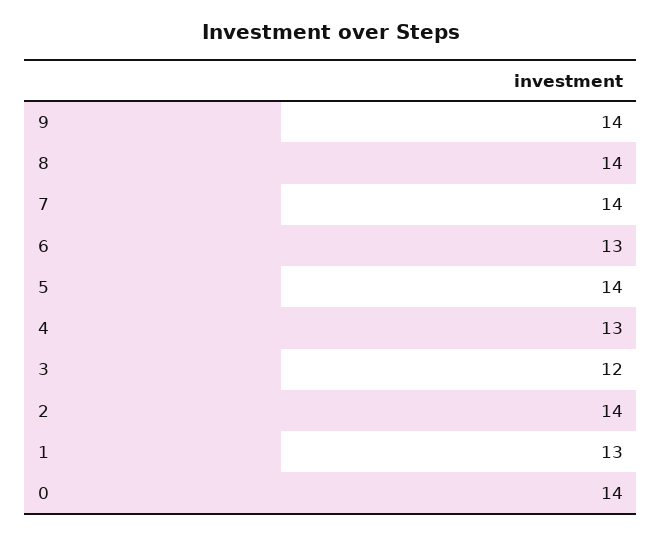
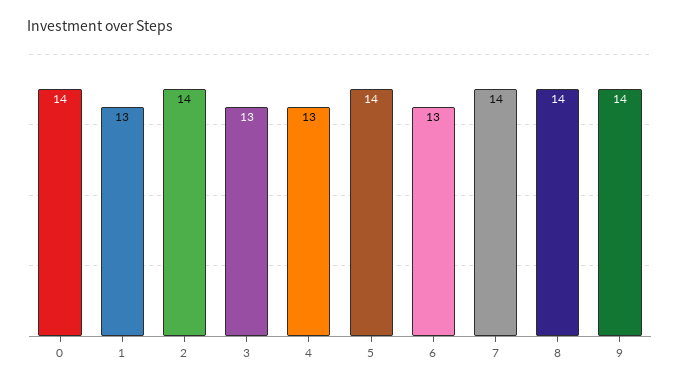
3: 12 -> 13

